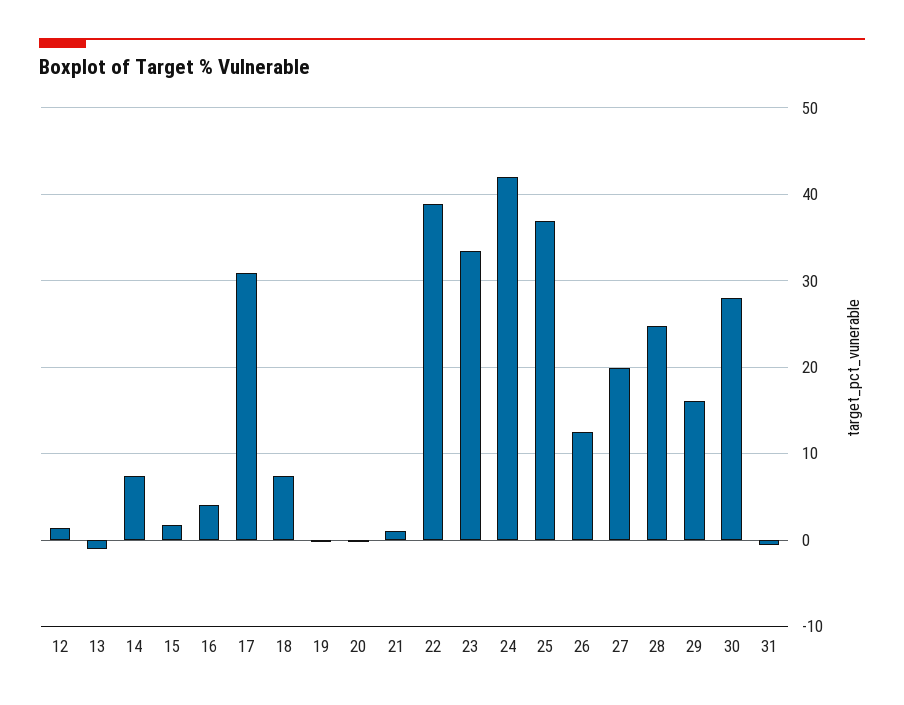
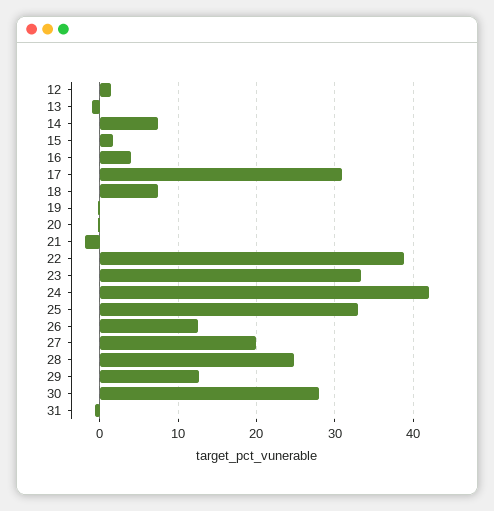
21: 1 -> -2
25: 37 -> 33
29: 16 -> 13

